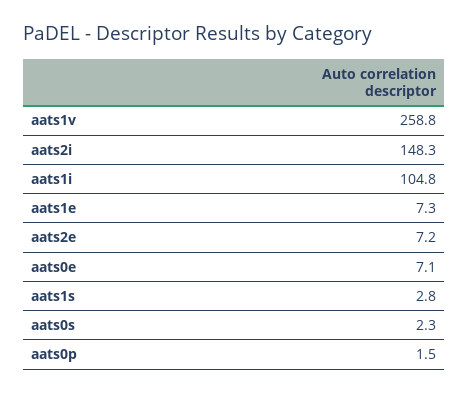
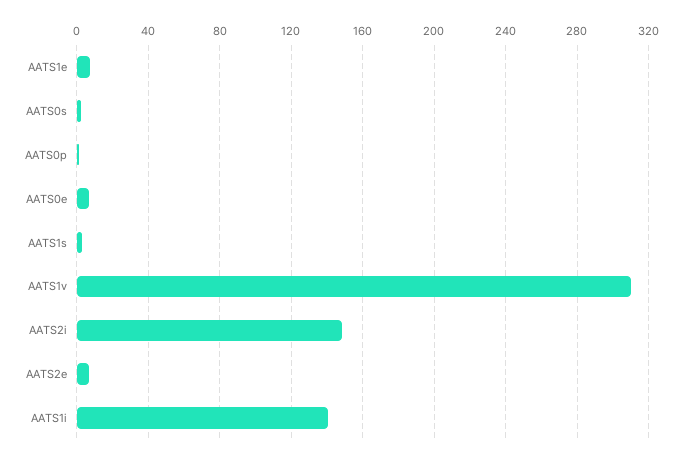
aats1v: 258.8 -> 310
aats1i: 104.8 -> 140

